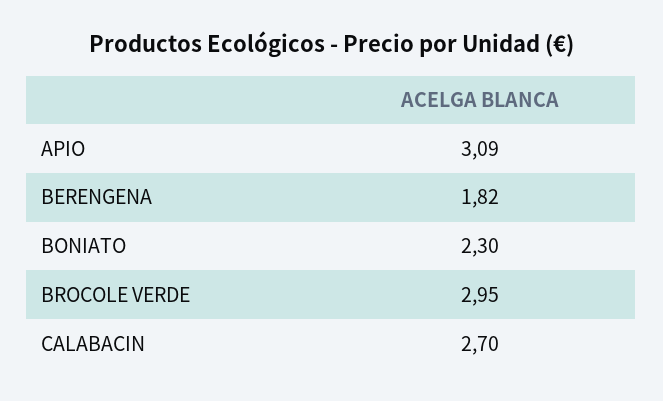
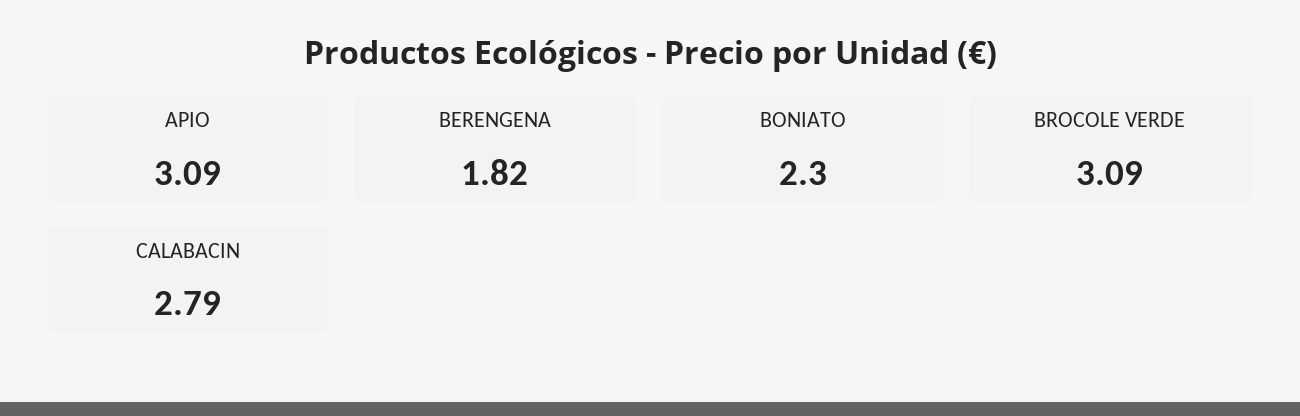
BROCOLE VERDE: 2.95 -> 3.09
CALABACIN: 2.7 -> 2.79

